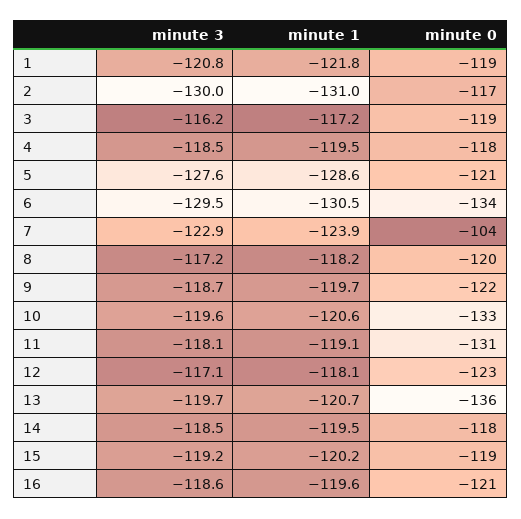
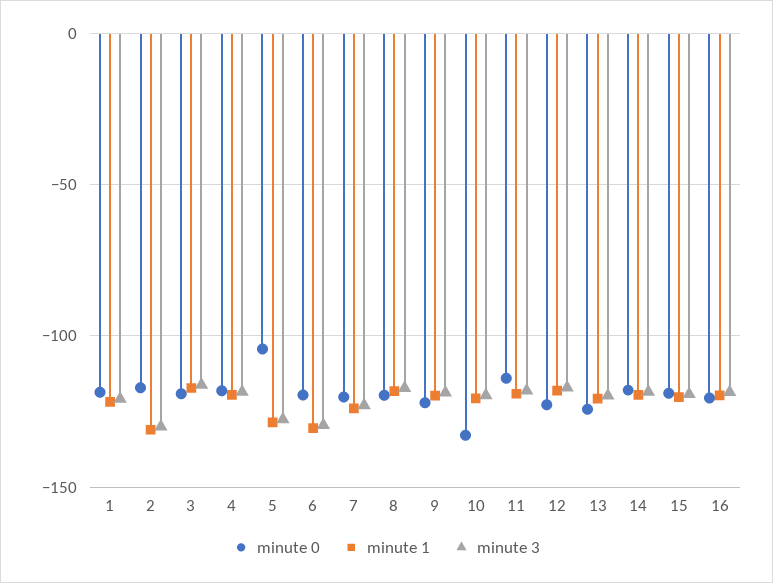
minute 0, 5: -121 -> -105
minute 0, 6: -134 -> -120
minute 0, 7: -104 -> -120
minute 0, 11: -131 -> -115
minute 0, 13: -136 -> -125

